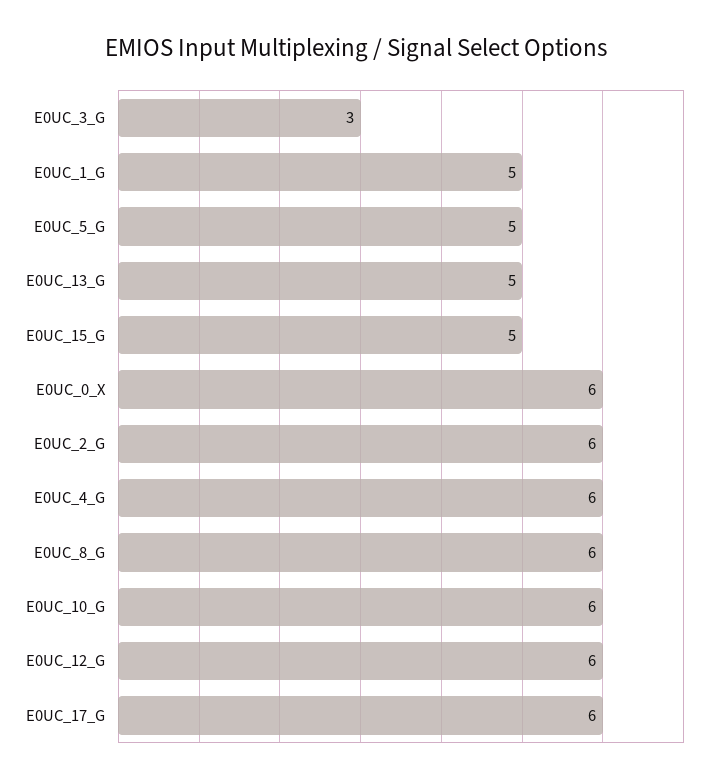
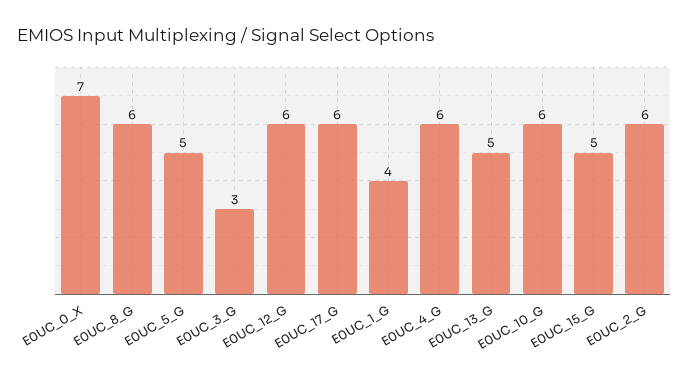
E0UC_1_G: 5 -> 4
E0UC_0_X: 6 -> 7

